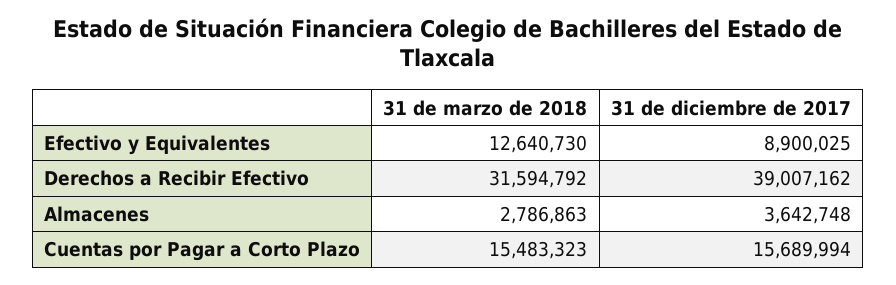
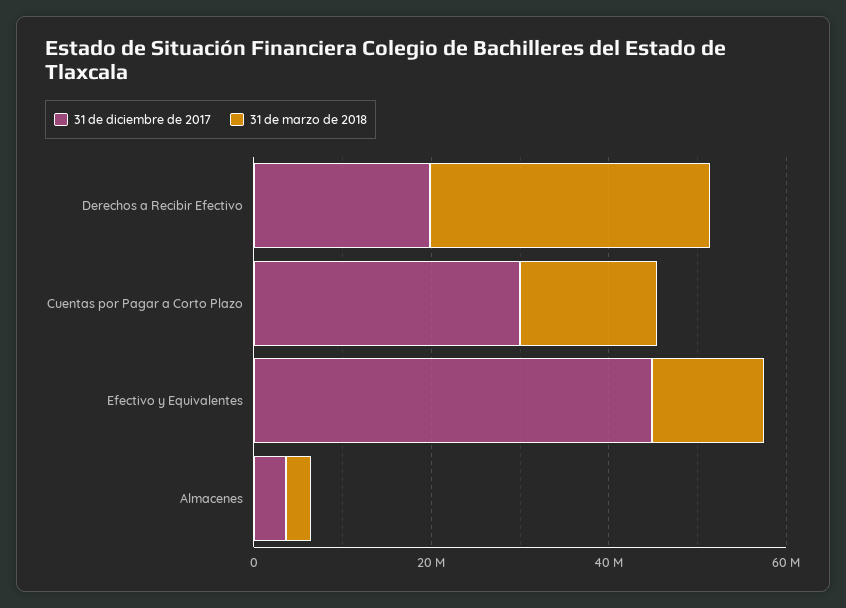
31 de diciembre de 2017, Efectivo y Equivalentes: 8900025 -> 45000000
31 de diciembre de 2017, Derechos a Recibir Efectivo: 39007162 -> 20000000
31 de diciembre de 2017, Cuentas por Pagar a Corto Plazo: 15689994 -> 30000000

